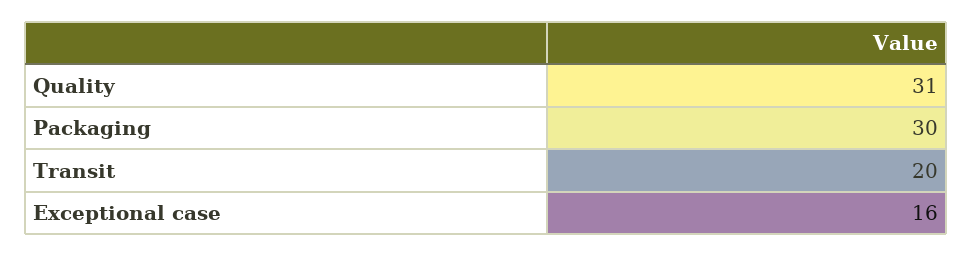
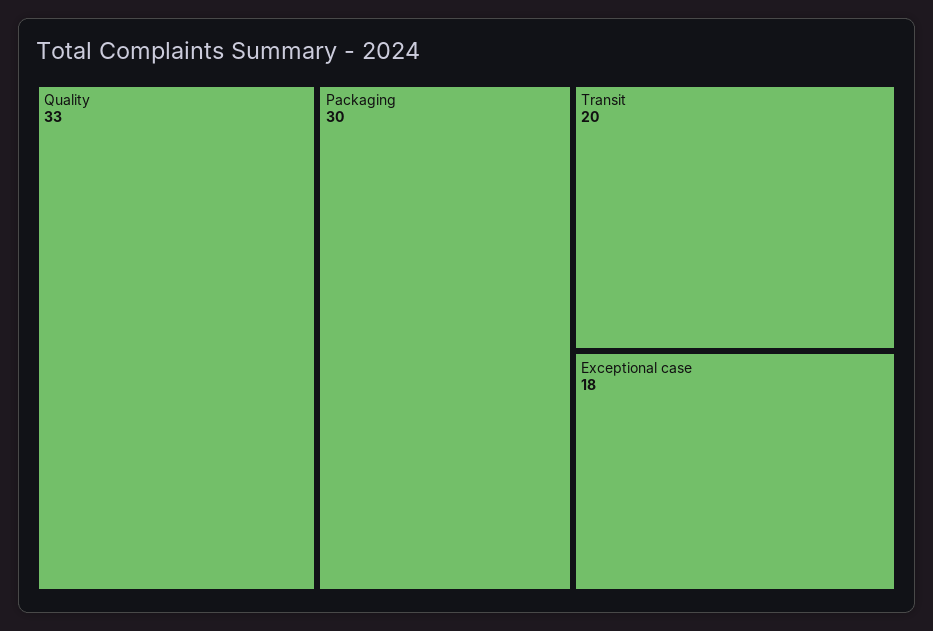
Quality: 31 -> 33
Exceptional case: 16 -> 18

